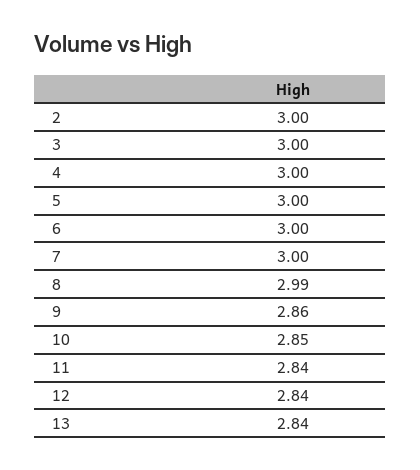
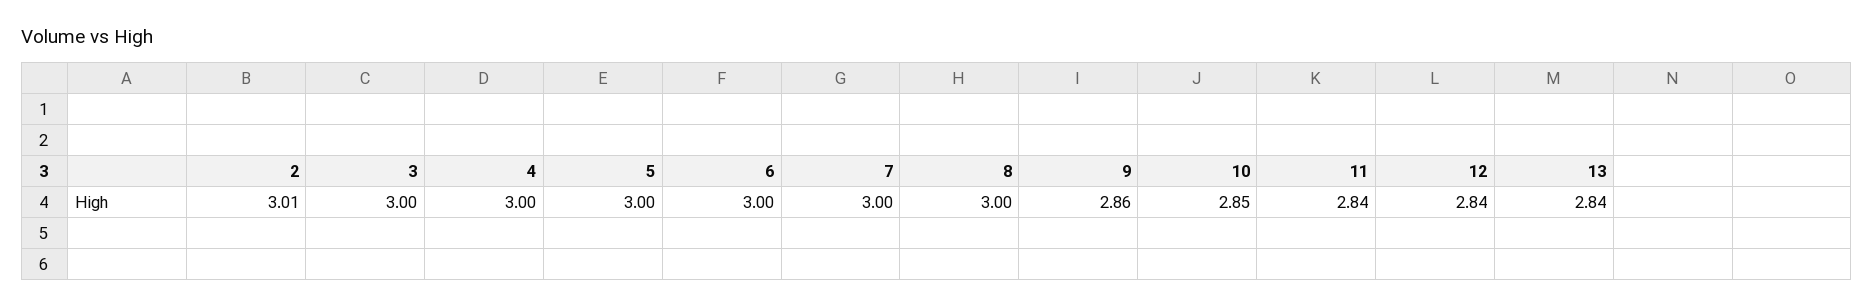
2: 3 -> 3.01
8: 2.99 -> 3

